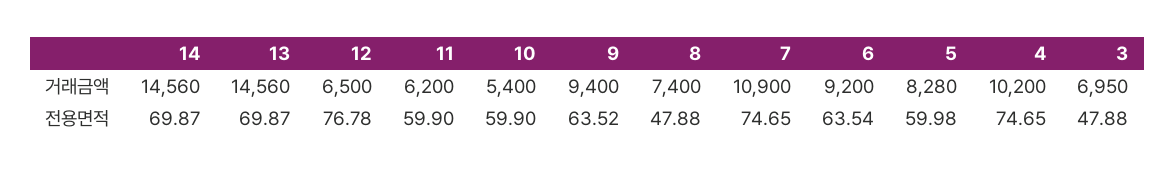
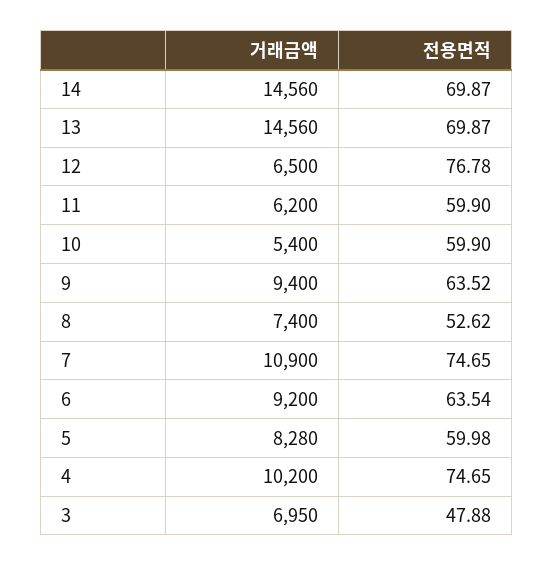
8, 전용면적: 47.88 -> 52.62

